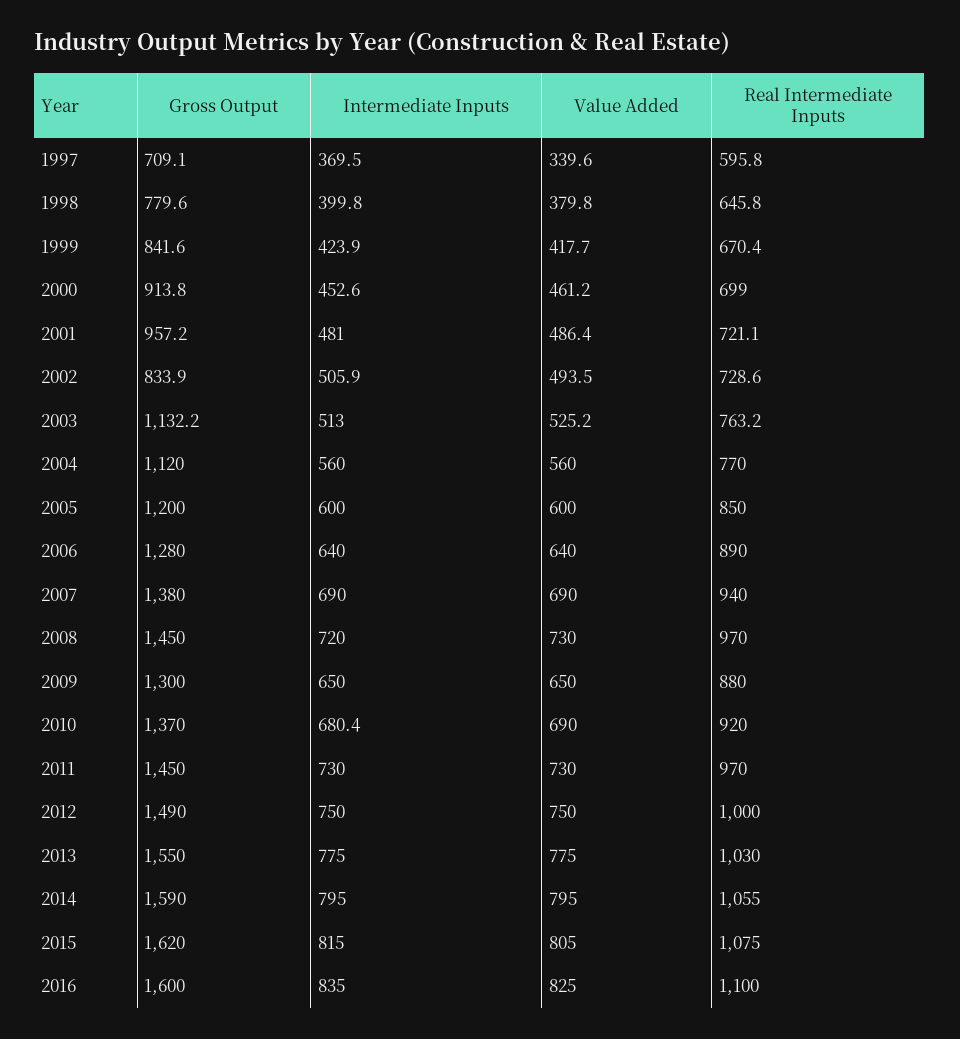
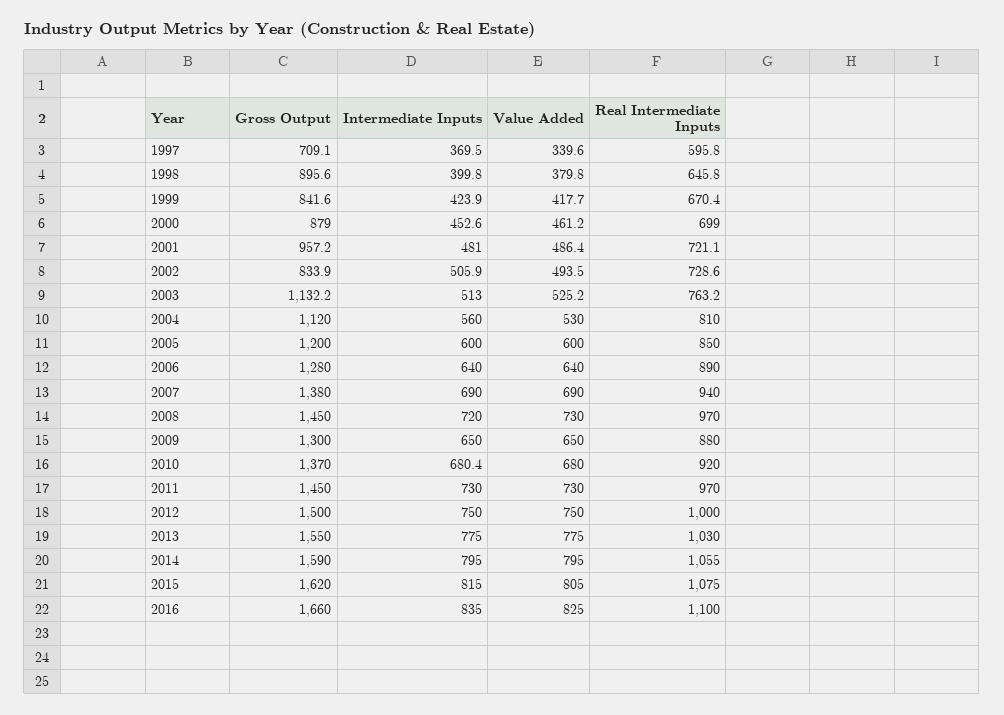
Gross Output, 1998: 779.6 -> 895.6
Gross Output, 2000: 913.8 -> 879
Value Added, 2004: 560 -> 530
Real Intermediate Inputs, 2004: 770 -> 810
Value Added, 2010: 690 -> 680
Gross Output, 2012: 1490 -> 1500
Gross Output, 2016: 1600 -> 1660

